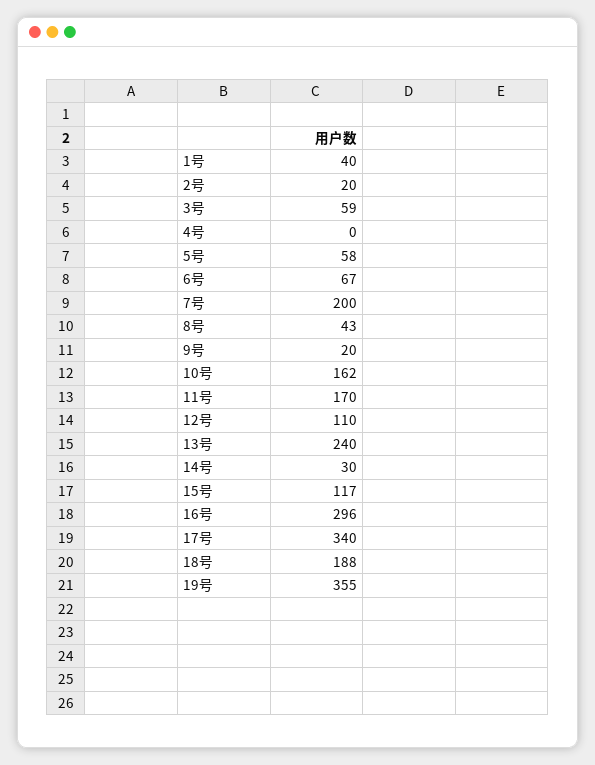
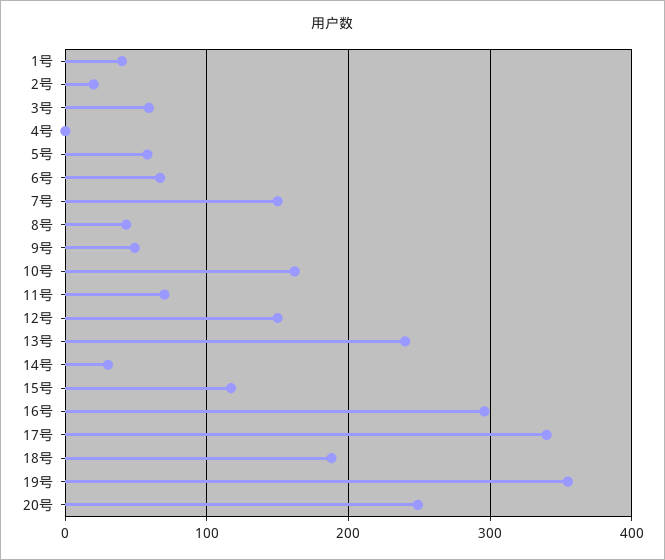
7号: 200 -> 150
9号: 20 -> 50
11号: 170 -> 70
12号: 110 -> 150
20号: none -> 250

